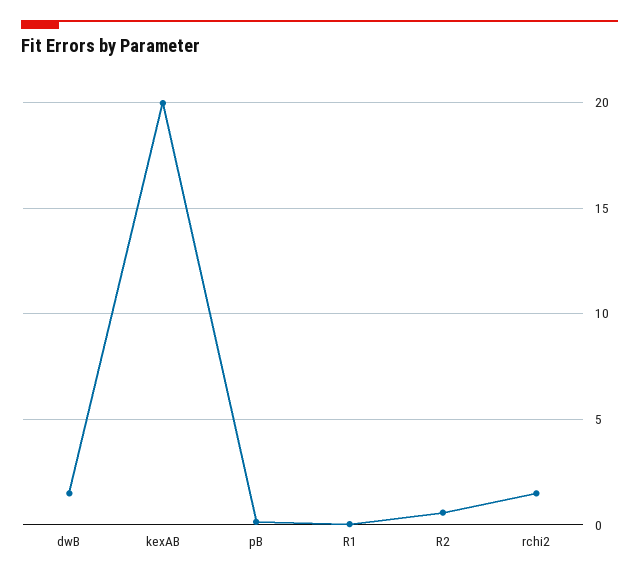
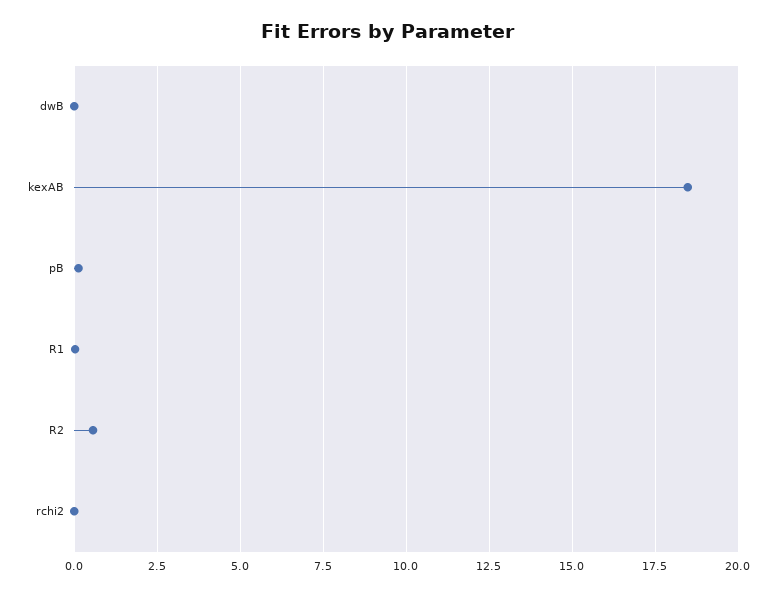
dwB: 1.5 -> 0
kexAB: 20 -> 18.5
rchi2: 1.5 -> 0

